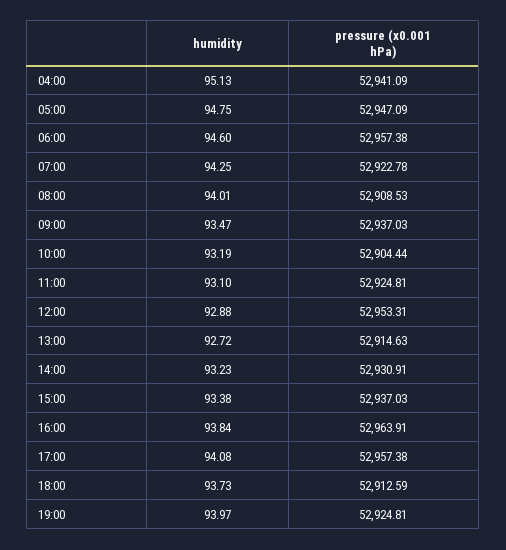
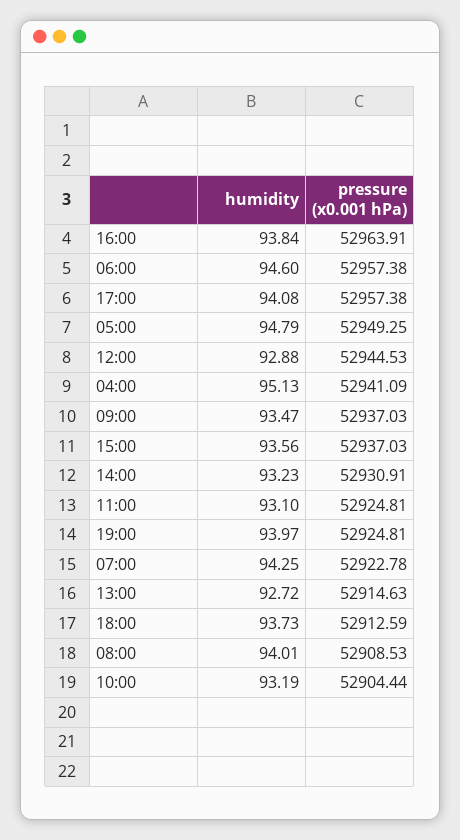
humidity, 05:00: 94.75 -> 94.79
pressure (x0.001 hPa), 05:00: 52947.09 -> 52949.25
pressure (x0.001 hPa), 12:00: 52953.31 -> 52944.53
humidity, 15:00: 93.38 -> 93.56

